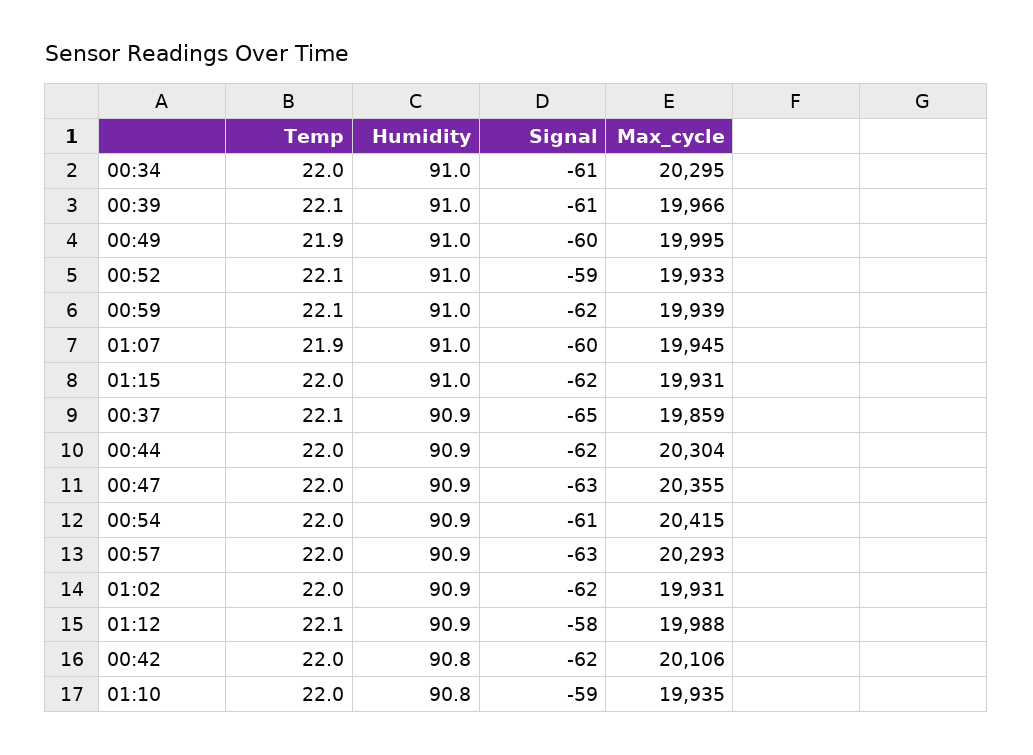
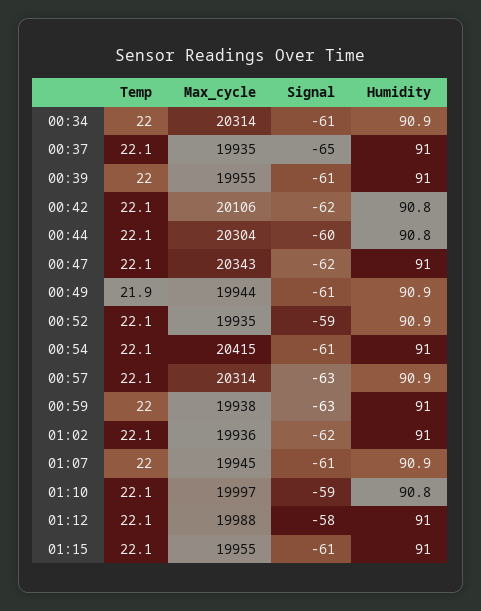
Humidity, 00:34: 91 -> 90.9
Max_cycle, 00:34: 20295 -> 20314
Temp, 00:39: 22.1 -> 22
Max_cycle, 00:39: 19966 -> 19955
Humidity, 00:49: 91 -> 90.9
Signal, 00:49: -60 -> -61
Max_cycle, 00:49: 19995 -> 19944
Humidity, 00:52: 91 -> 90.9
Max_cycle, 00:52: 19933 -> 19935
Temp, 00:59: 22.1 -> 22
Signal, 00:59: -62 -> -63
Max_cycle, 00:59: 19939 -> 19938
Temp, 01:07: 21.9 -> 22
Humidity, 01:07: 91 -> 90.9
Signal, 01:07: -60 -> -61
Temp, 01:15: 22 -> 22.1
Signal, 01:15: -62 -> -61
Max_cycle, 01:15: 19931 -> 19955
Humidity, 00:37: 90.9 -> 91
Max_cycle, 00:37: 19859 -> 19935
Temp, 00:44: 22 -> 22.1
Humidity, 00:44: 90.9 -> 90.8
Signal, 00:44: -62 -> -60
Temp, 00:47: 22 -> 22.1
Humidity, 00:47: 90.9 -> 91
Signal, 00:47: -63 -> -62
Max_cycle, 00:47: 20355 -> 20343
Temp, 00:54: 22 -> 22.1
Humidity, 00:54: 90.9 -> 91
Temp, 00:57: 22 -> 22.1
Max_cycle, 00:57: 20293 -> 20314
Temp, 01:02: 22 -> 22.1
Humidity, 01:02: 90.9 -> 91
Max_cycle, 01:02: 19931 -> 19936
Humidity, 01:12: 90.9 -> 91
Temp, 00:42: 22 -> 22.1
Temp, 01:10: 22 -> 22.1
Max_cycle, 01:10: 19935 -> 19997

